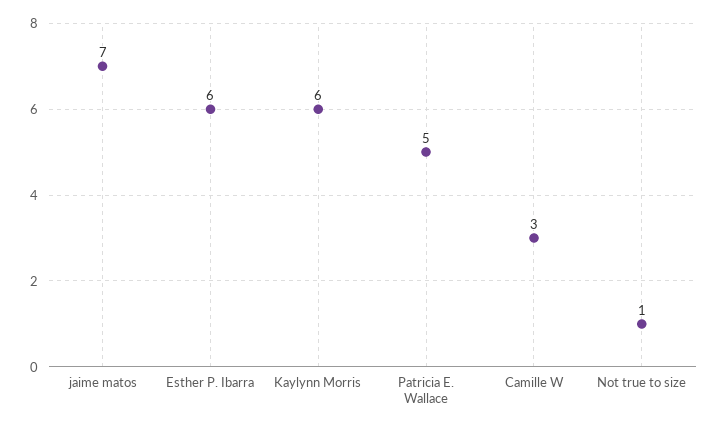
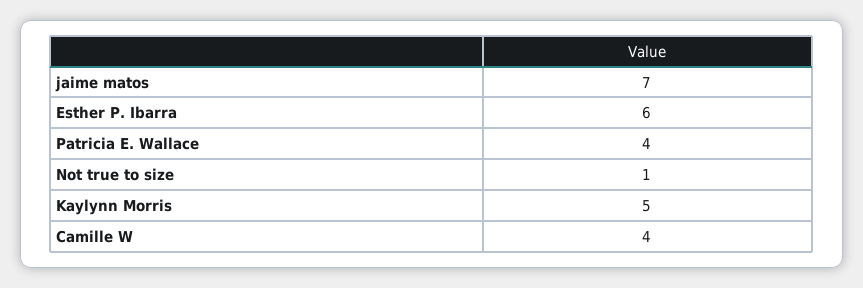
Kaylynn Morris: 6 -> 5
Patricia E. Wallace: 5 -> 4
Camille W: 3 -> 4

